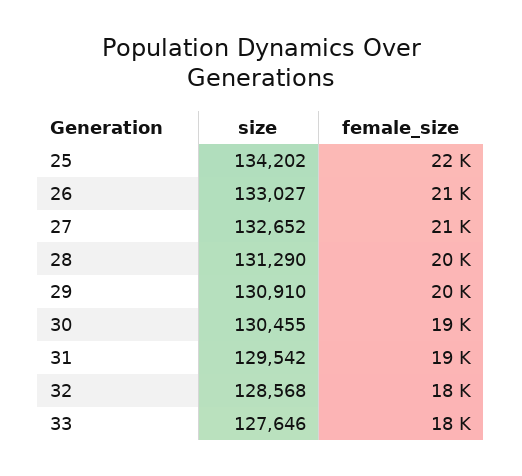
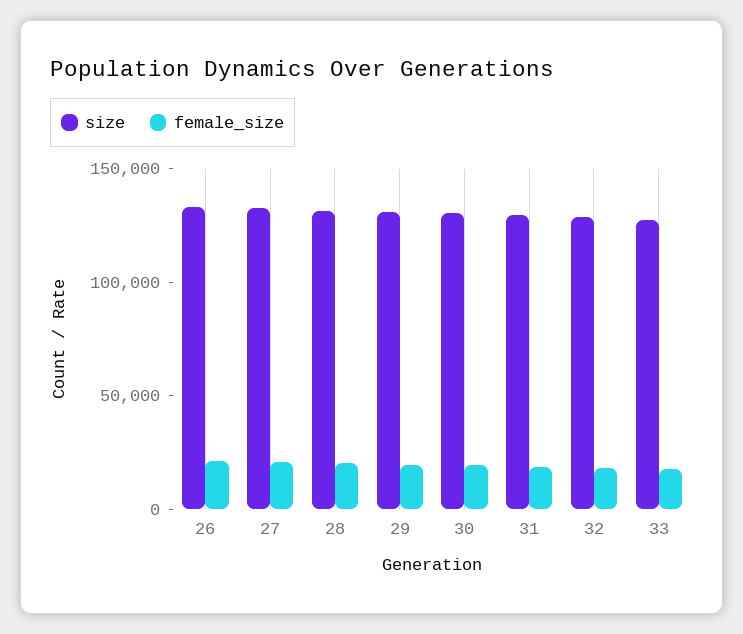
size, 25: 134202 -> none
female_size, 25: 22000 -> none

